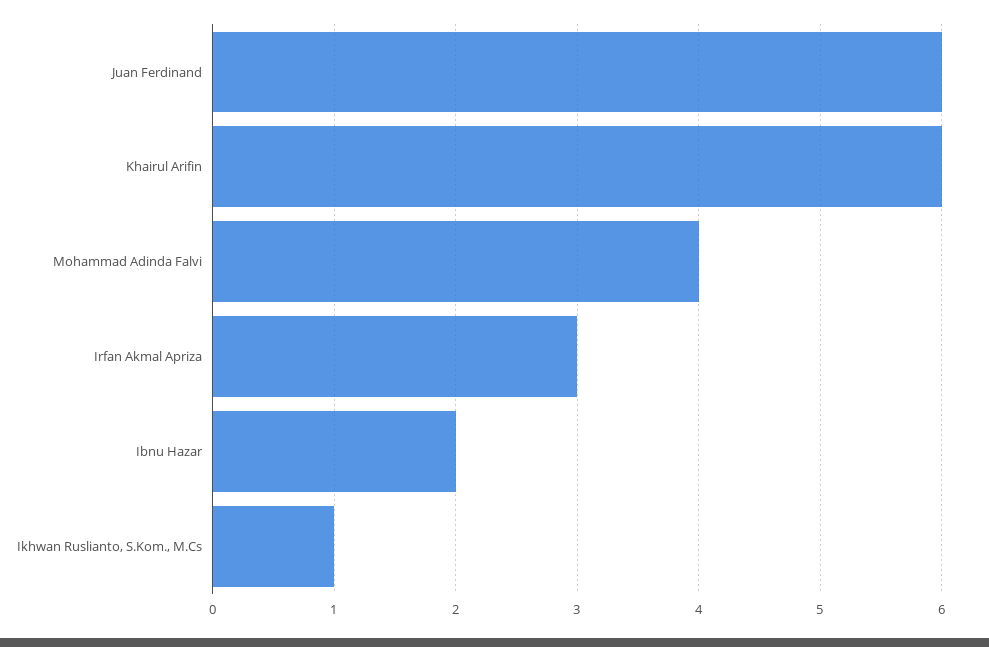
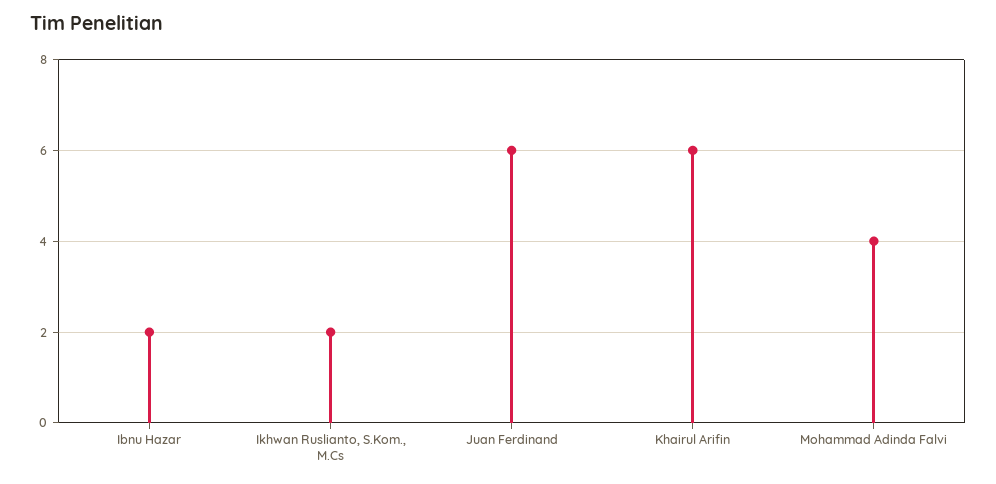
Irfan Akmal Apriza: 3 -> none
Ikhwan Ruslianto, S.Kom., M.Cs: 1 -> 2

